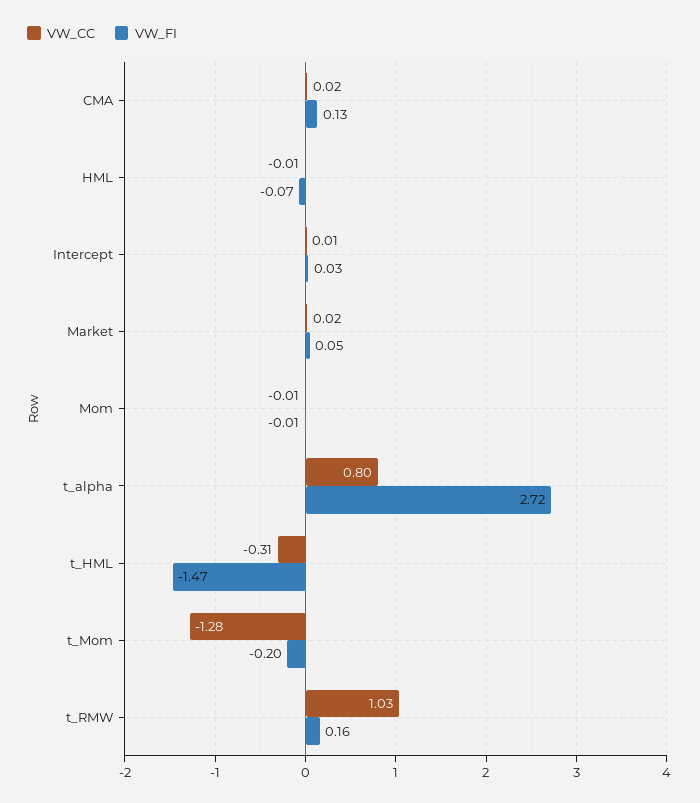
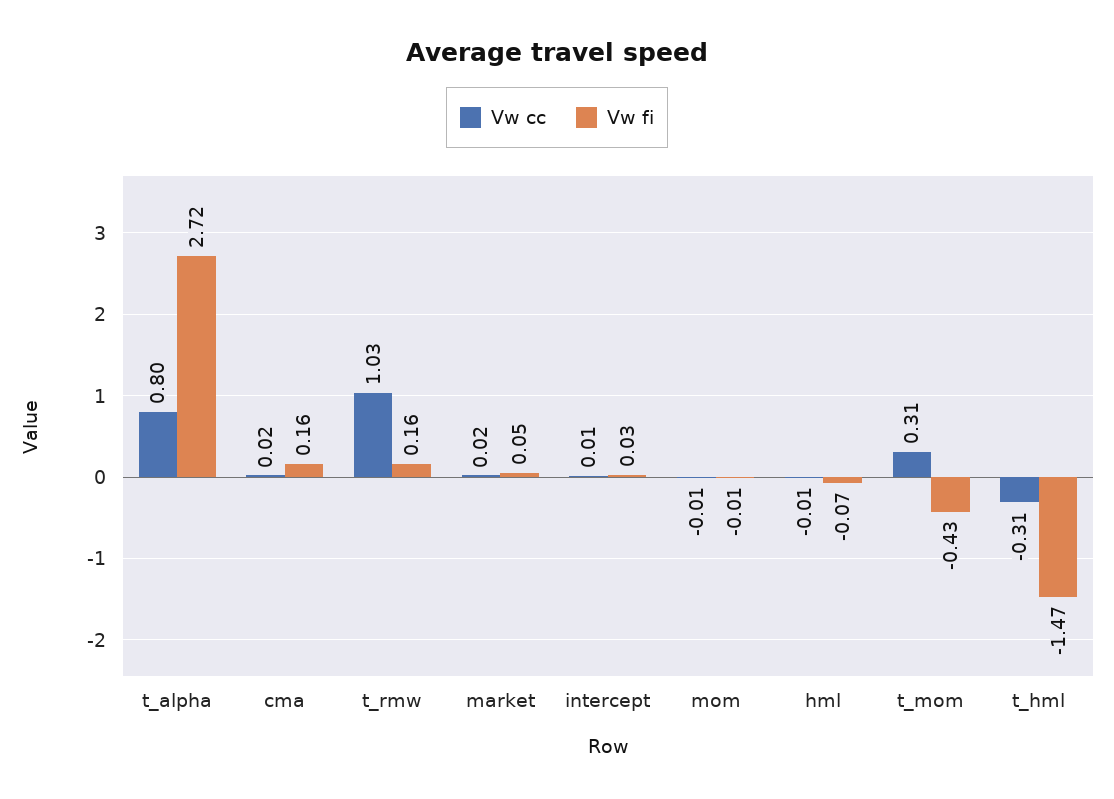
VW_FI, CMA: 0.13 -> 0.16
VW_CC, t_Mom: -1.28 -> 0.31
VW_FI, t_Mom: -0.2 -> -0.43

